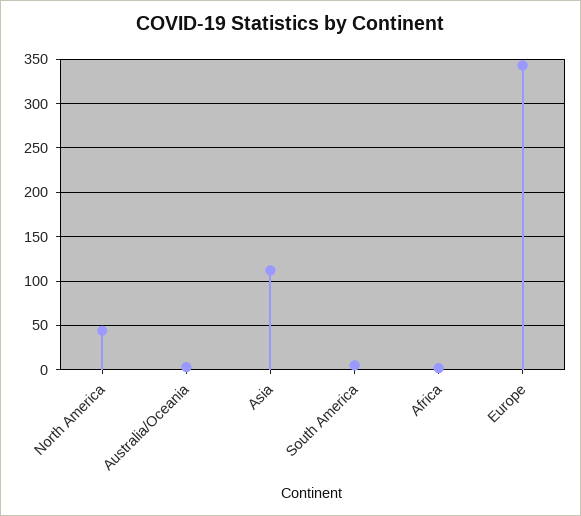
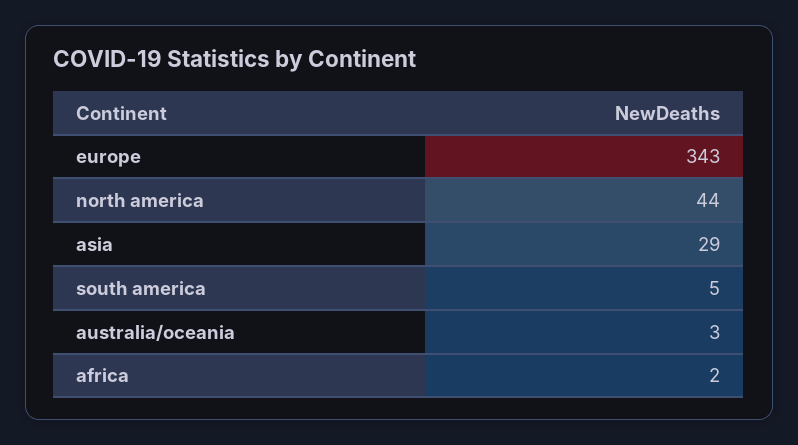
Asia: 110 -> 29

